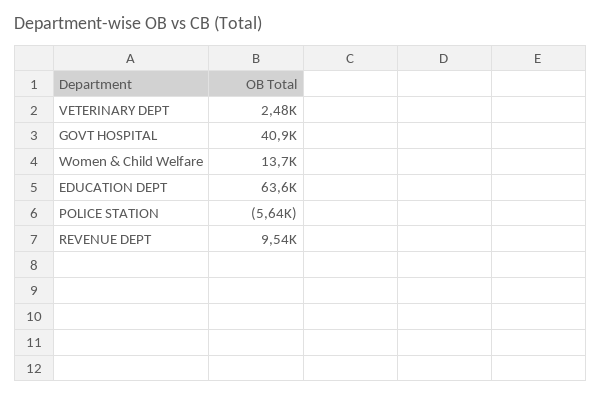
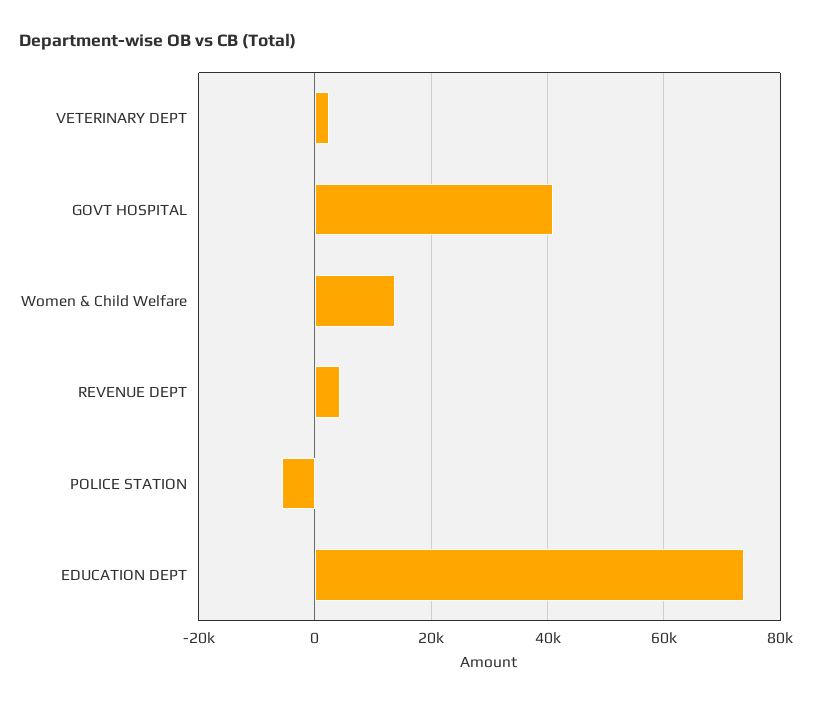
EDUCATION DEPT: 63600 -> 74000
REVENUE DEPT: 9540 -> 4000

